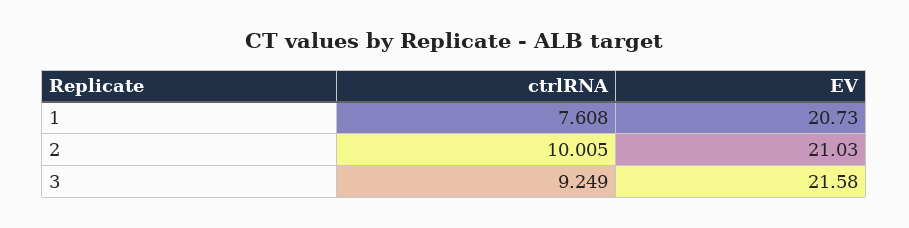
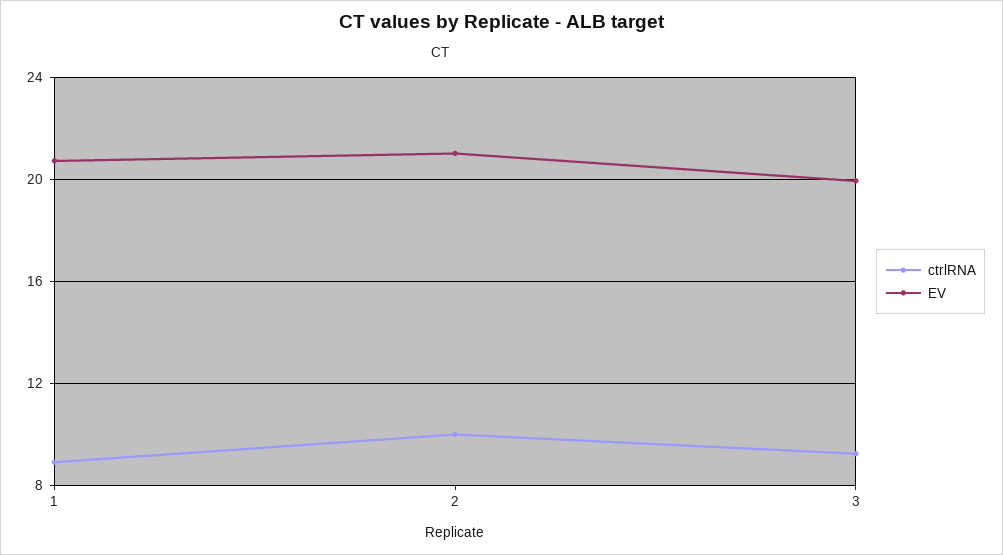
ctrlRNA, 1: 7.608 -> 9
EV, 3: 21.58 -> 20

